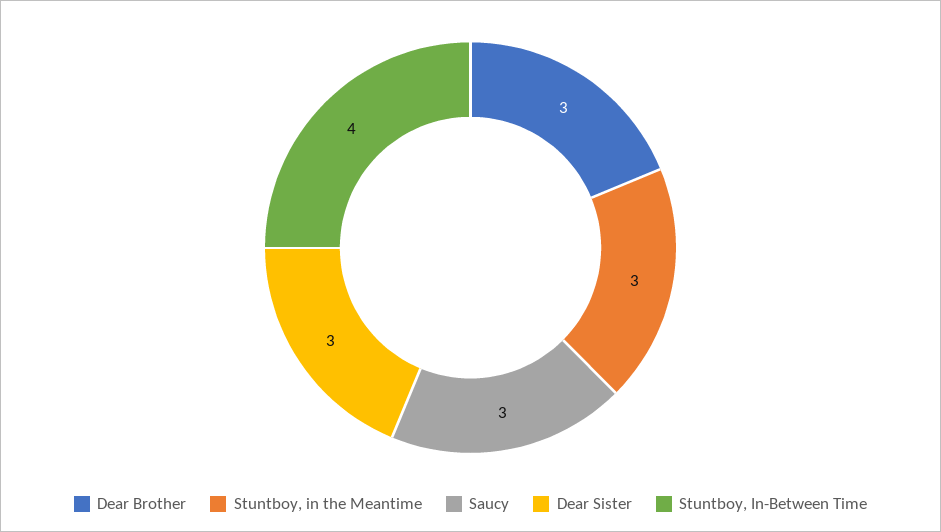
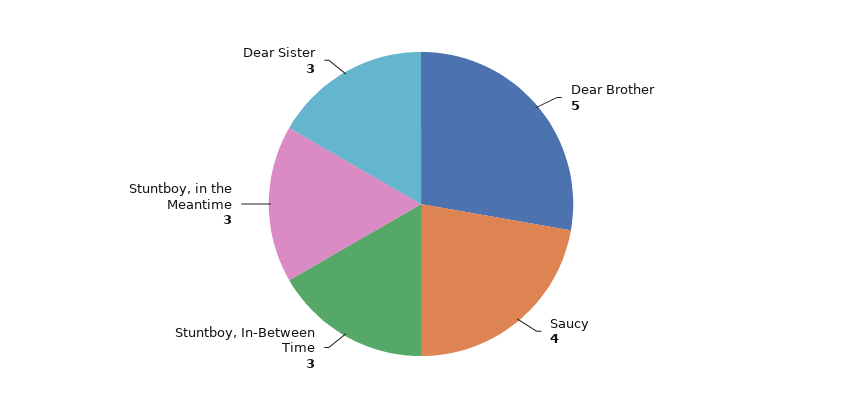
Dear Brother: 3 -> 5
Saucy: 3 -> 4
Stuntboy, In-Between Time: 4 -> 3

